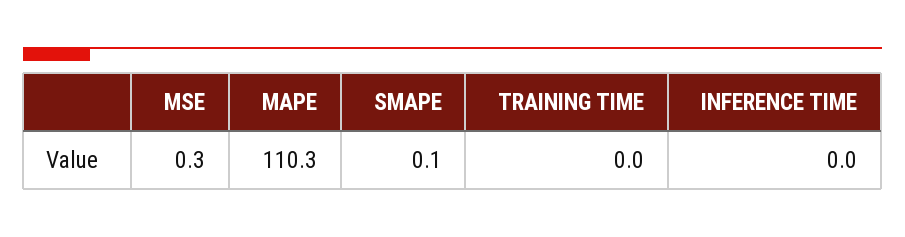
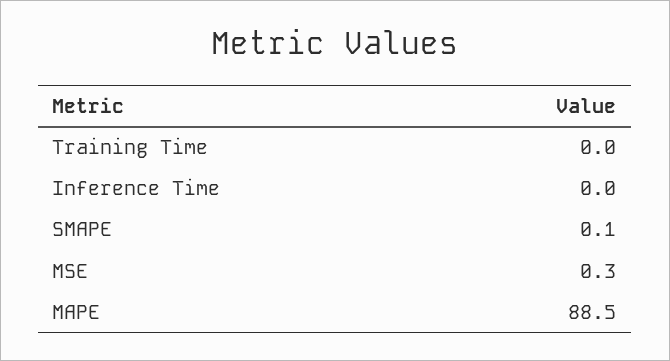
MAPE: 110.3 -> 88.5

